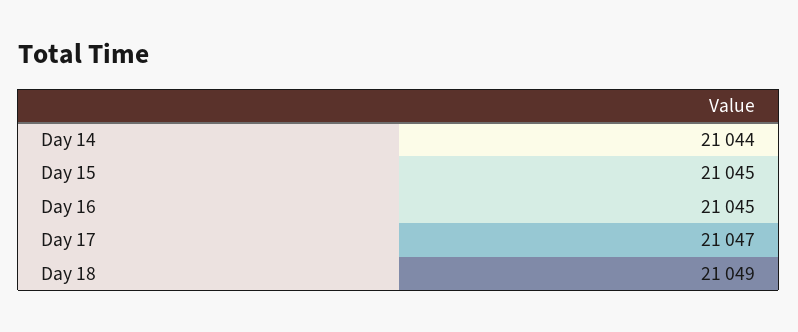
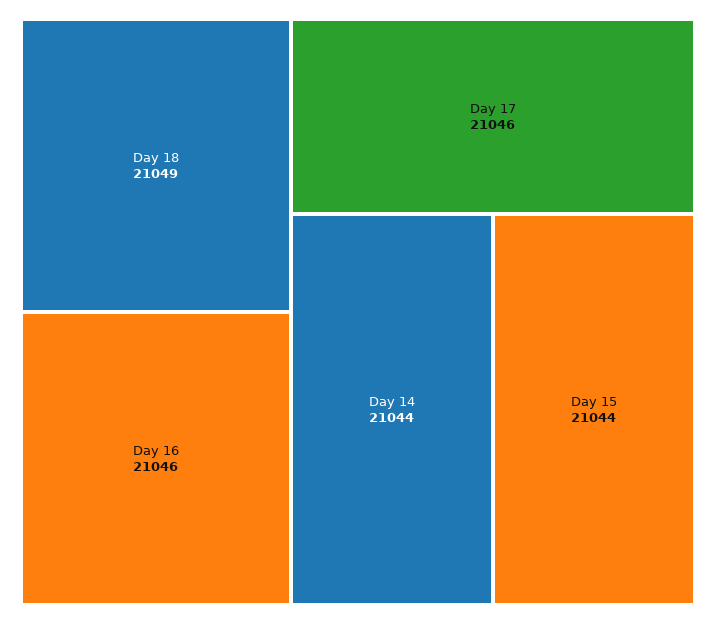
Day 15: 21045 -> 21044
Day 16: 21045 -> 21046
Day 17: 21047 -> 21046

